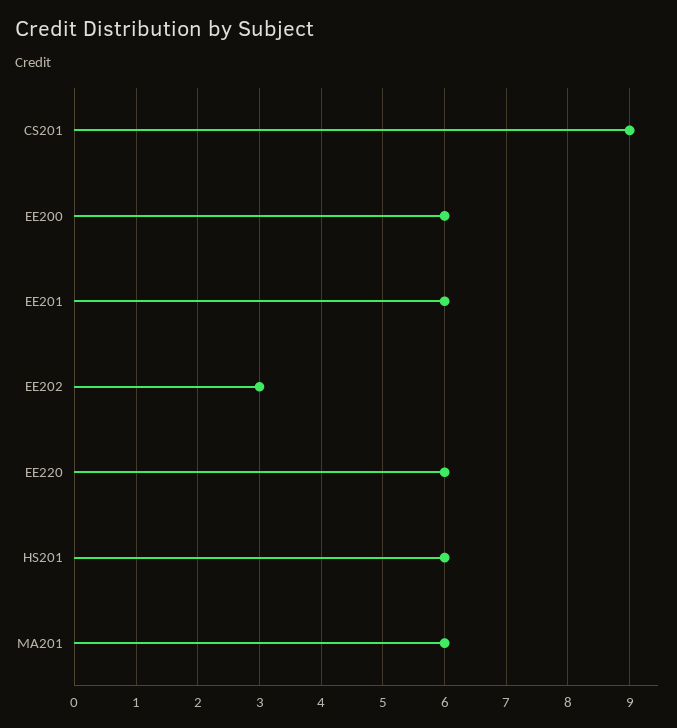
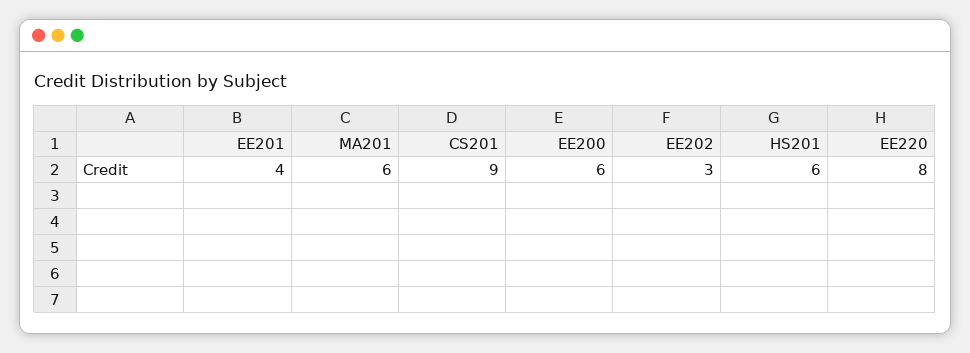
EE201: 6 -> 4
EE220: 6 -> 8

